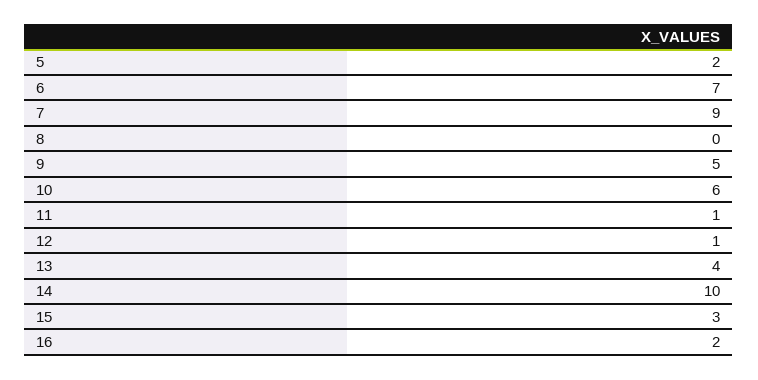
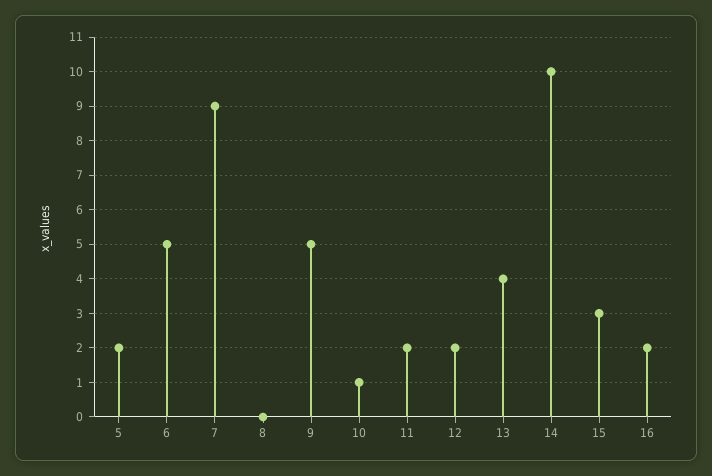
6: 7 -> 5
10: 6 -> 1
11: 1 -> 2
12: 1 -> 2

